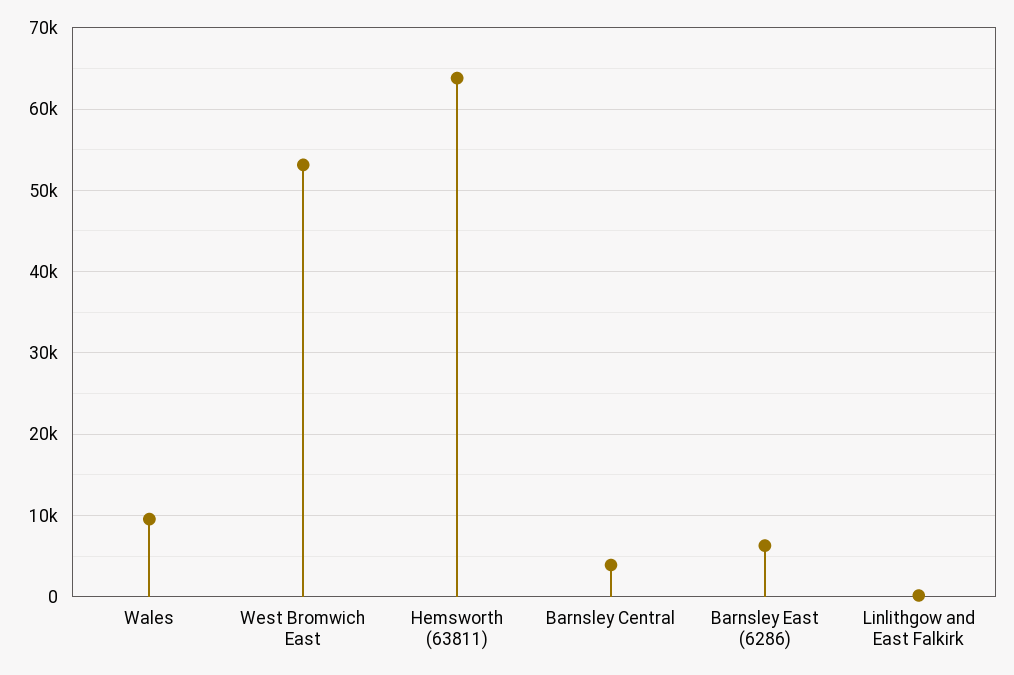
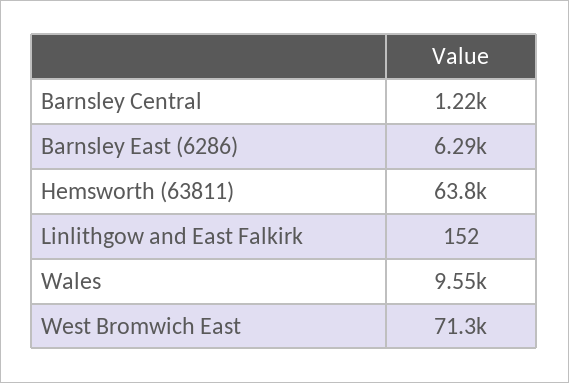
West Bromwich East: 53000 -> 71300
Barnsley Central: 4000 -> 1220

